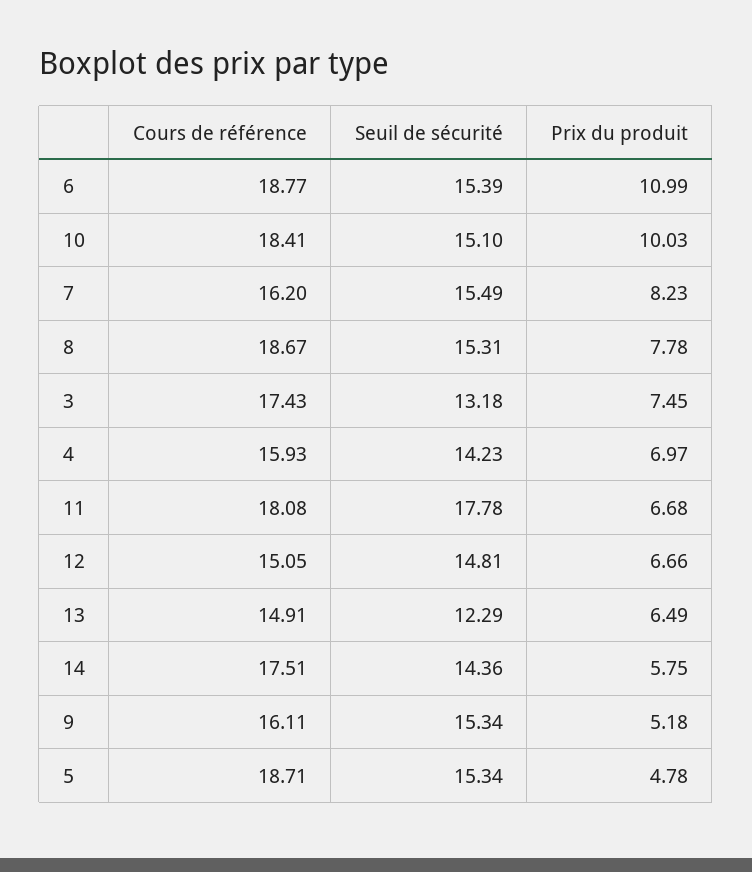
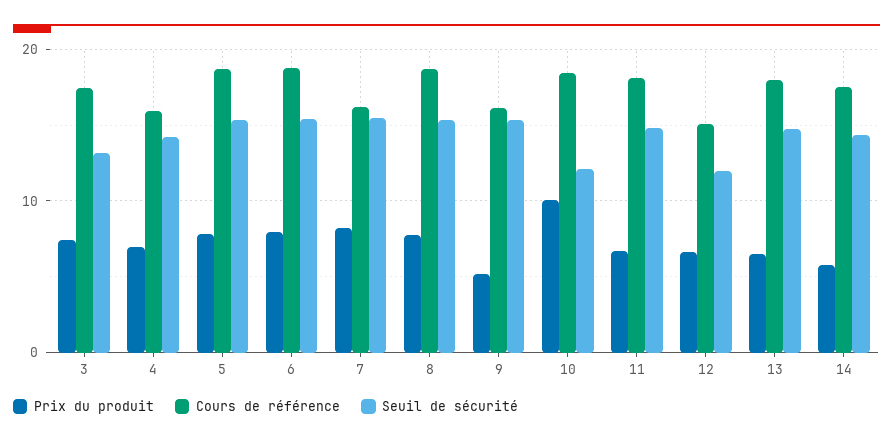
Prix du produit, 6: 10.99 -> 8
Seuil de sécurité, 10: 15.1 -> 12
Seuil de sécurité, 11: 17.78 -> 15
Seuil de sécurité, 12: 14.81 -> 12
Cours de référence, 13: 14.91 -> 18
Seuil de sécurité, 13: 12.29 -> 15
Prix du produit, 5: 4.78 -> 8

